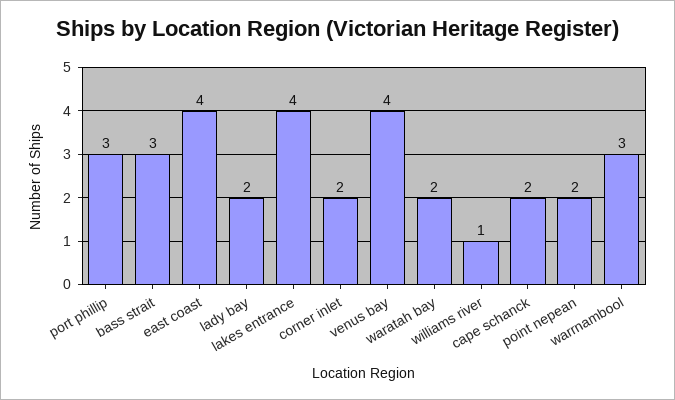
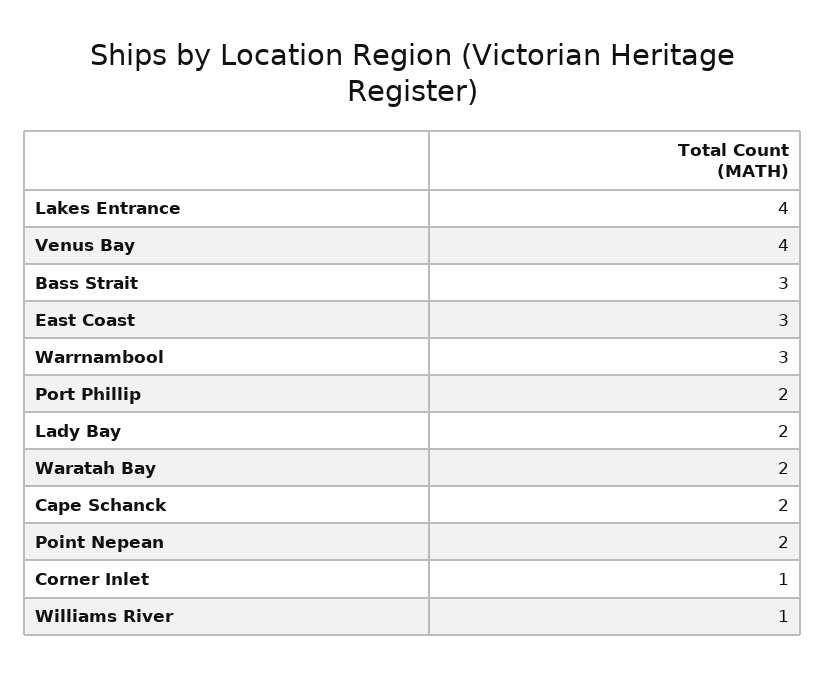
port phillip: 3 -> 2
east coast: 4 -> 3
corner inlet: 2 -> 1

